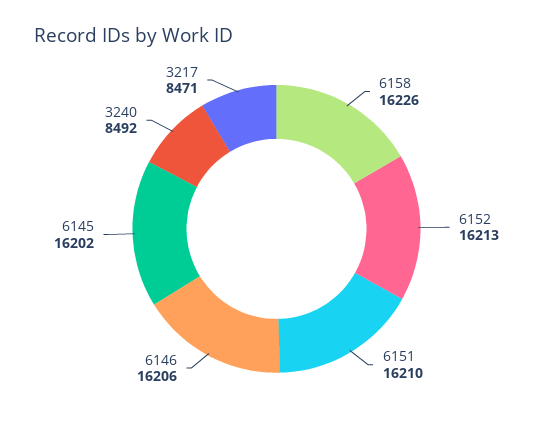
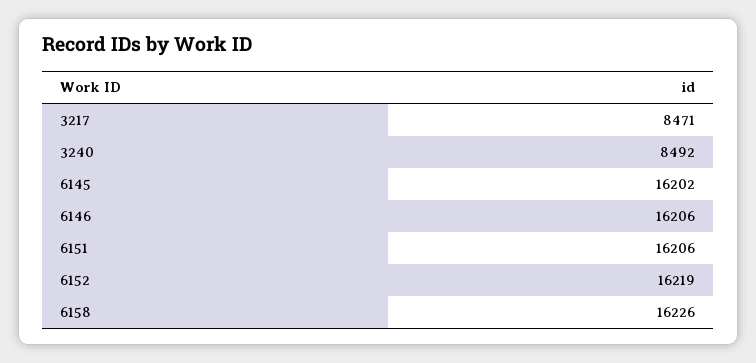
6152: 16213 -> 16219
6151: 16210 -> 16206

